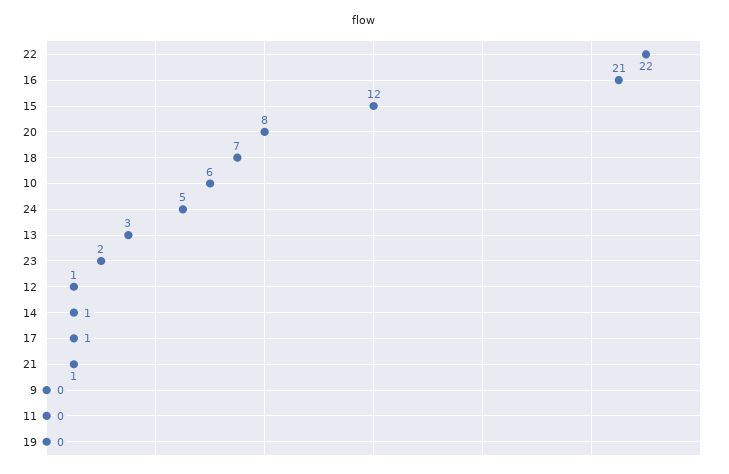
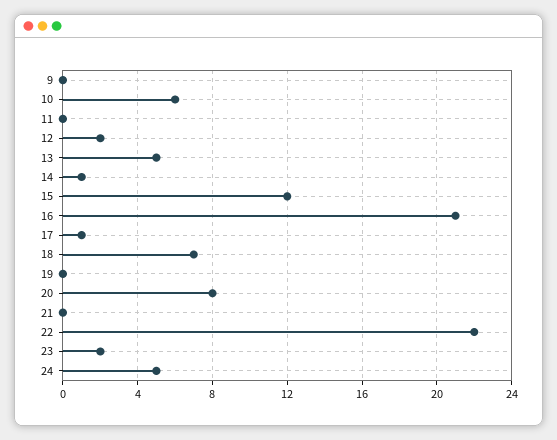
13: 3 -> 5
12: 1 -> 2
21: 1 -> 0

